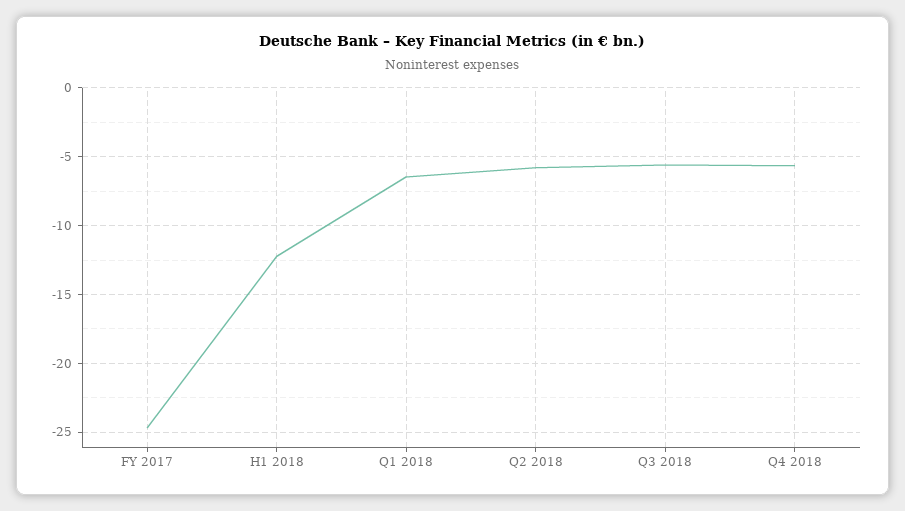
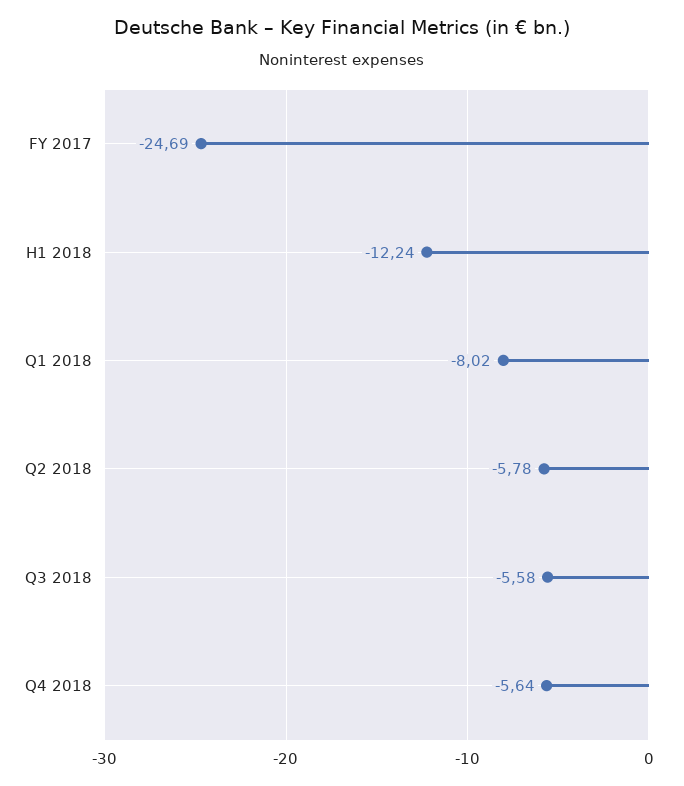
Q1 2018: -6.5 -> -8.02

